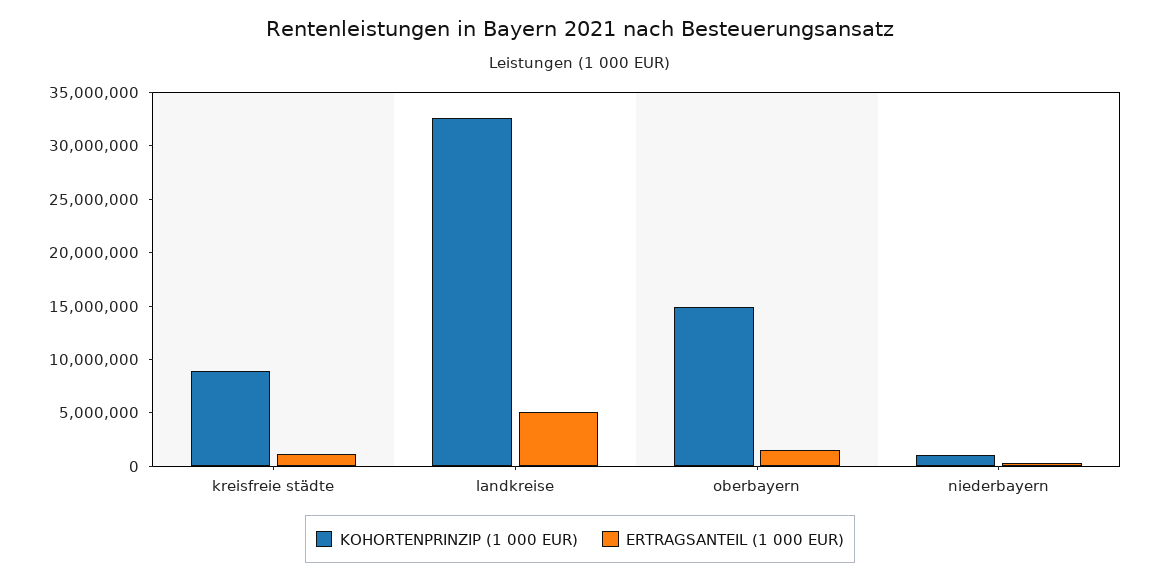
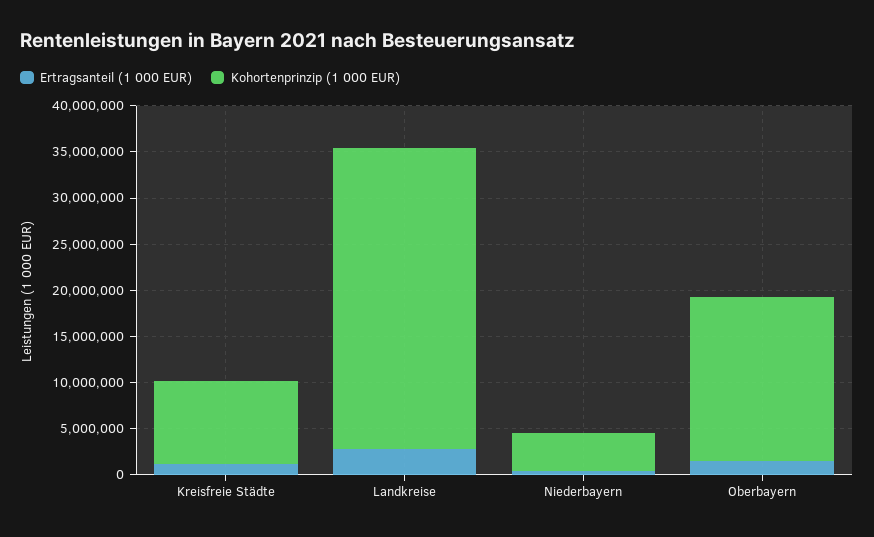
ERTRAGSANTEIL (1 000 EUR), landkreise: 5000000 -> 3000000
KOHORTENPRINZIP (1 000 EUR), oberbayern: 15000000 -> 18000000
KOHORTENPRINZIP (1 000 EUR), niederbayern: 1000000 -> 4000000

